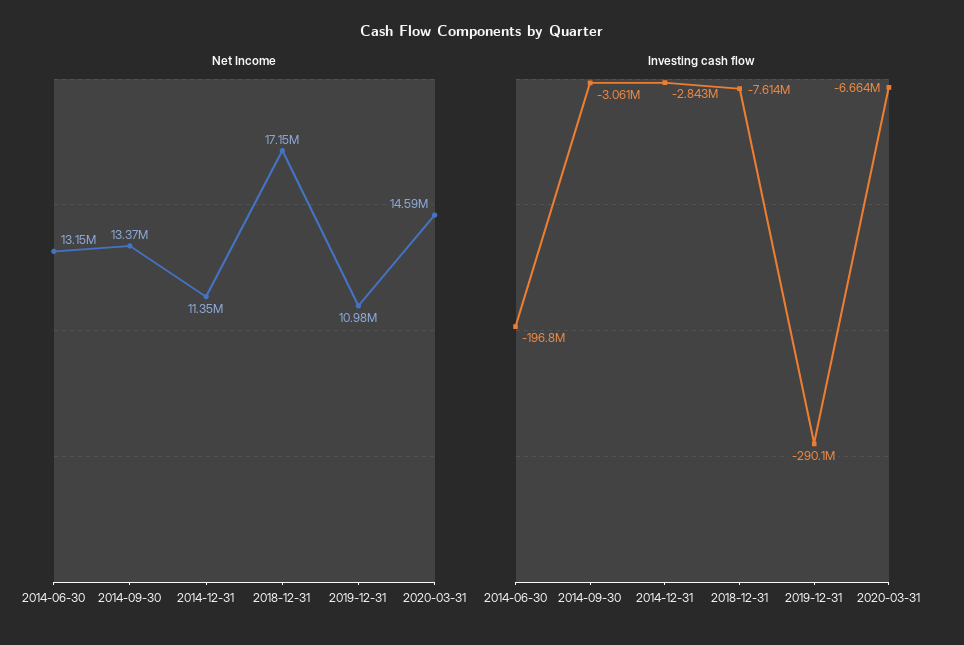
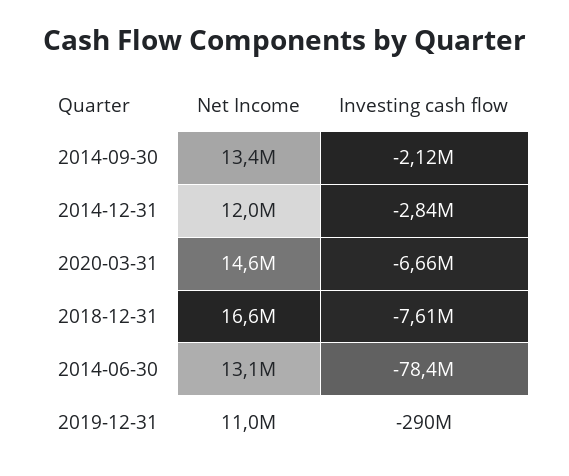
Net Income, 2014-12-31: 11350000 -> 12000000
Net Income, 2018-12-31: 17150000 -> 16600000
Investing cash flow, 2014-06-30: -196800000 -> -78400000
Investing cash flow, 2014-09-30: -3061000 -> -2120000

